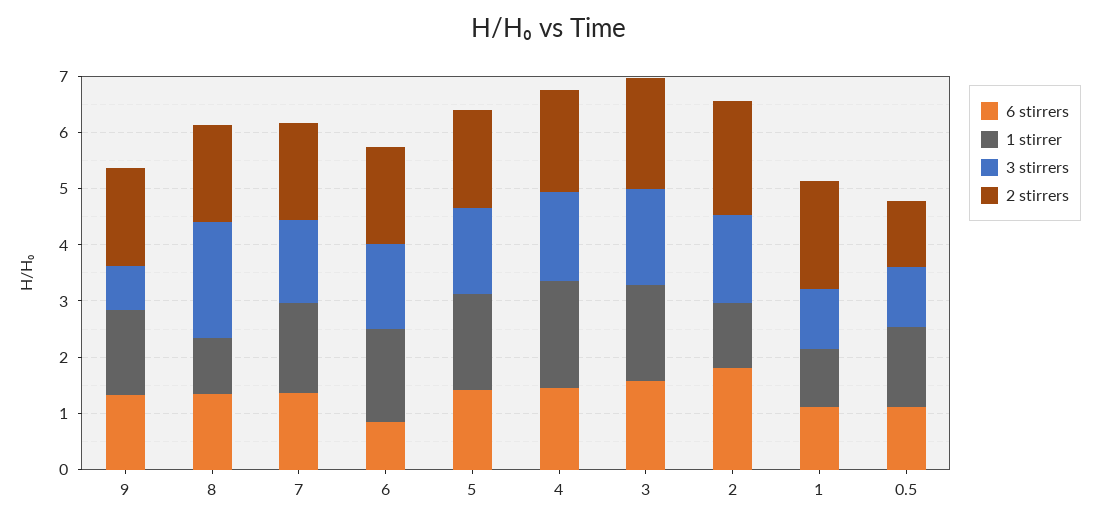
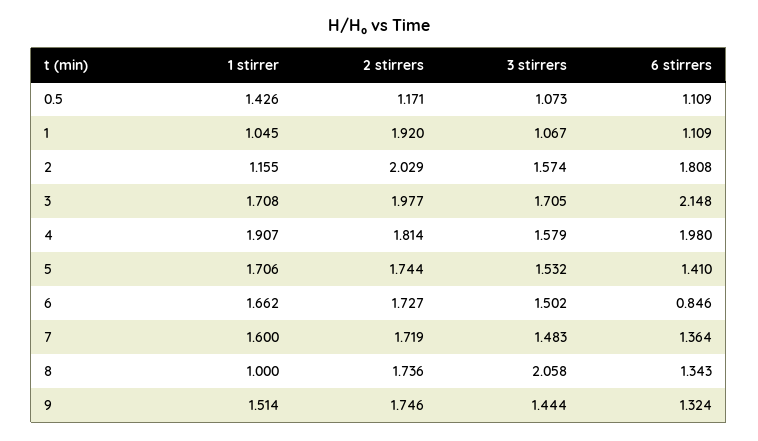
3 stirrers, 9: 0.8 -> 1.444
6 stirrers, 4: 1.4 -> 1.98
6 stirrers, 3: 1.6 -> 2.148

